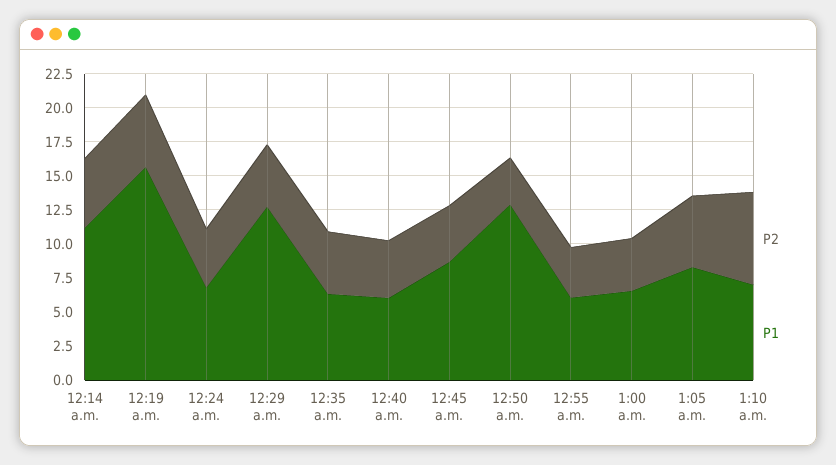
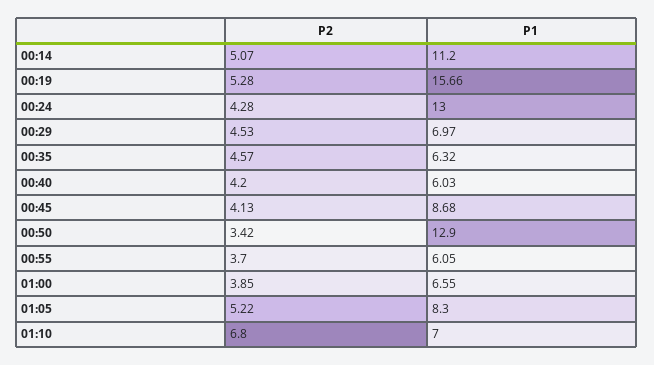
P1, 12:24 a.m.: 7.5 -> 13
P1, 12:29 a.m.: 12.5 -> 6.97

